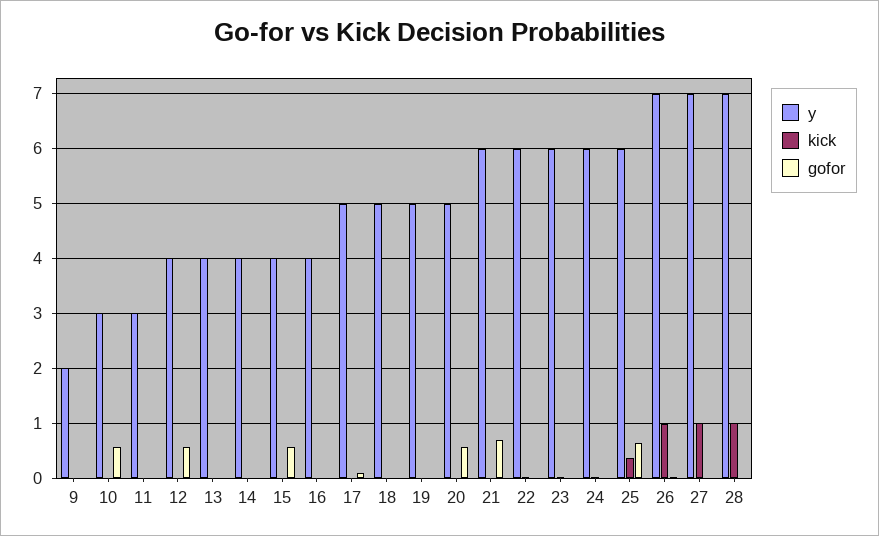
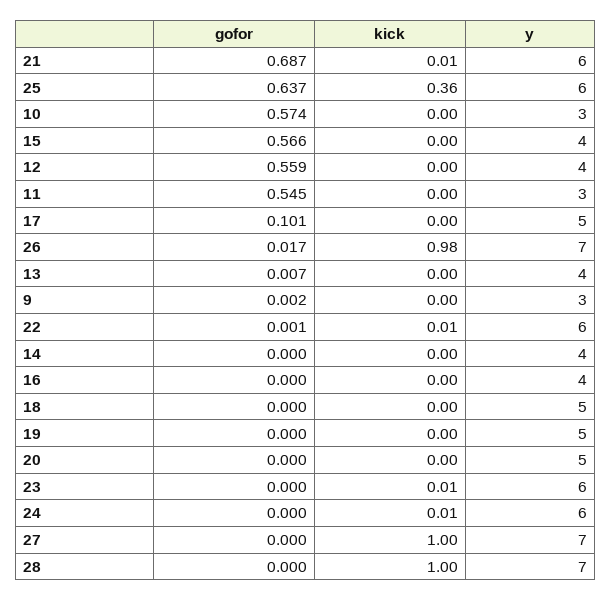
y, 9: 2 -> 3
gofor, 11: 0 -> 0.545
gofor, 20: 0.6 -> 0

